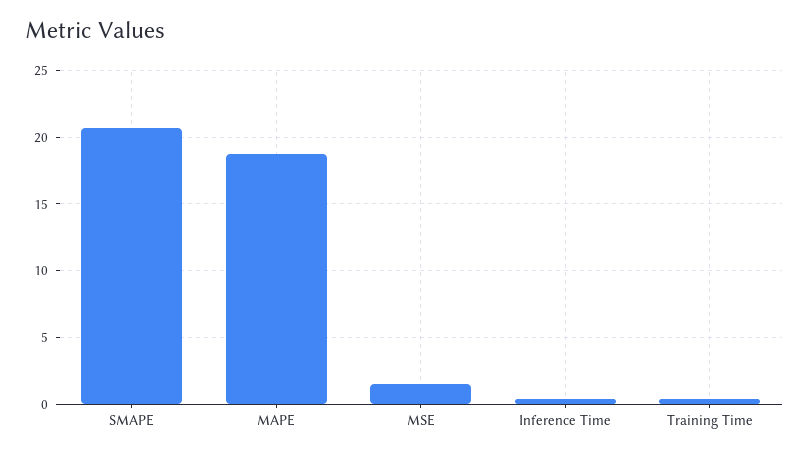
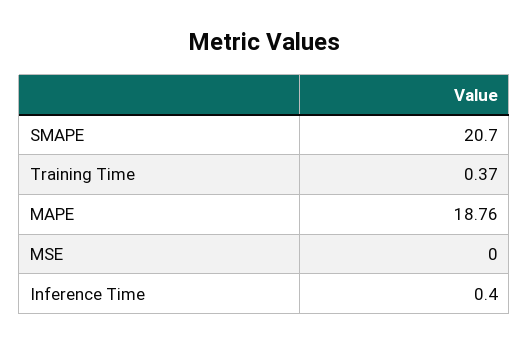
MSE: 1.5 -> 0

